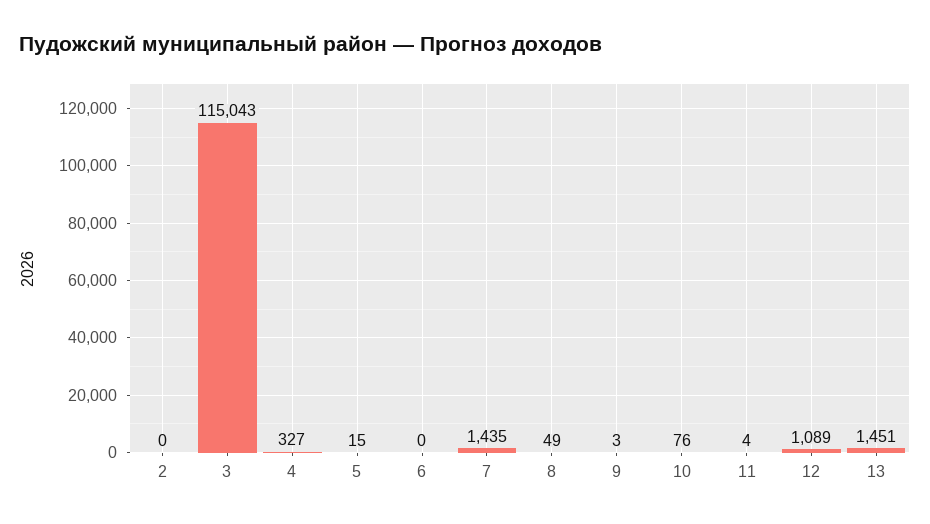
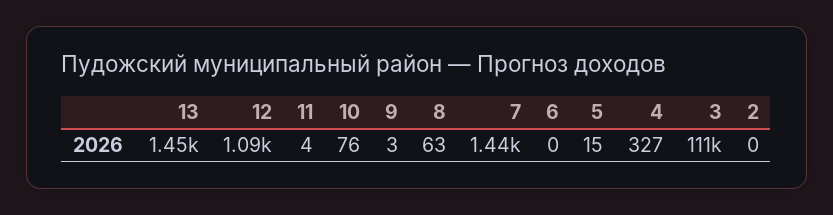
3: 115043 -> 111000
8: 49 -> 63

